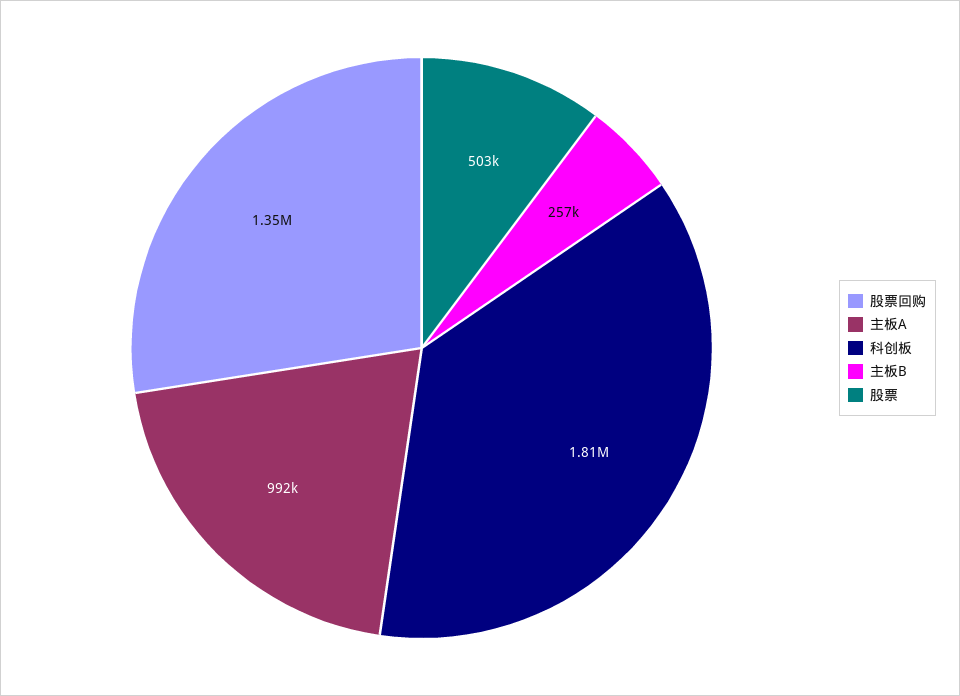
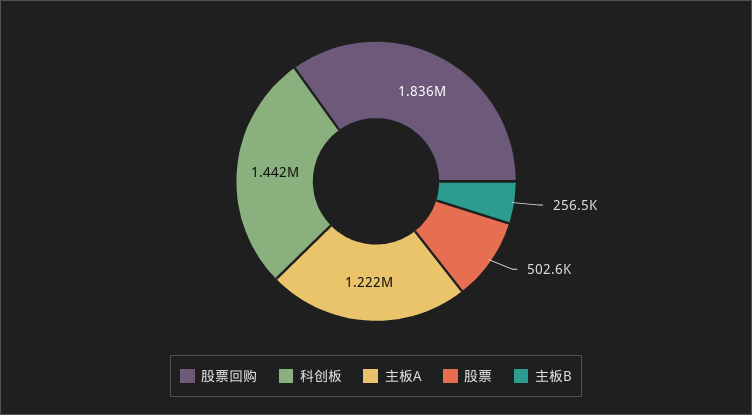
股票回购: 1350000 -> 1836000
主板A: 992000 -> 1222000
科创板: 1810000 -> 1442000

